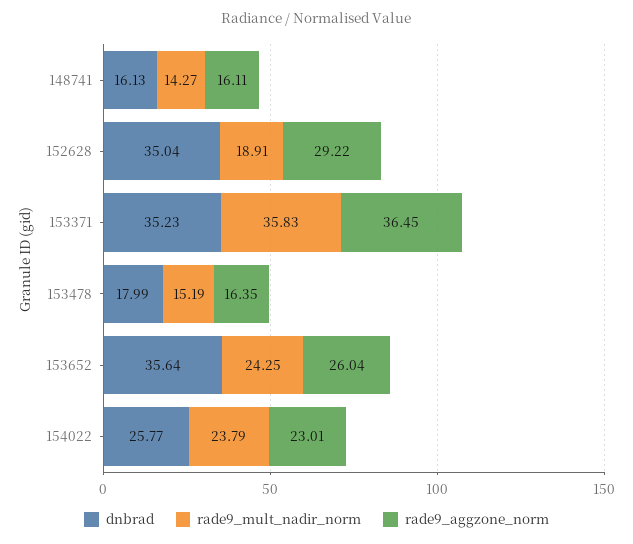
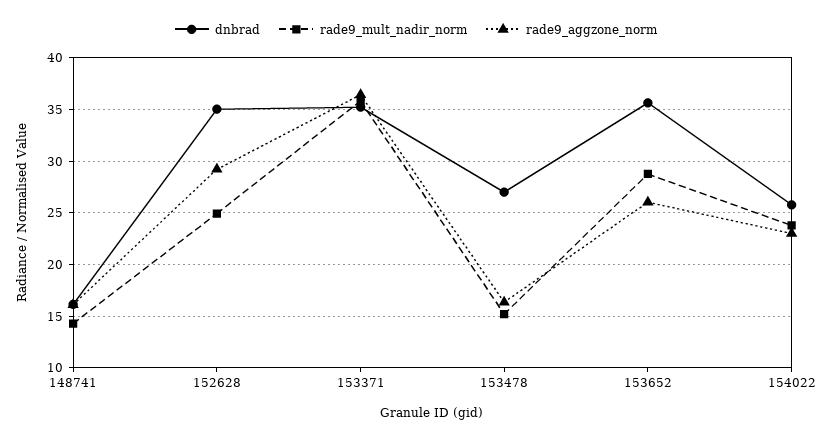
rade9_mult_nadir_norm, 152628: 18.91 -> 25
dnbrad, 153478: 17.99 -> 27
rade9_mult_nadir_norm, 153652: 24.25 -> 29

